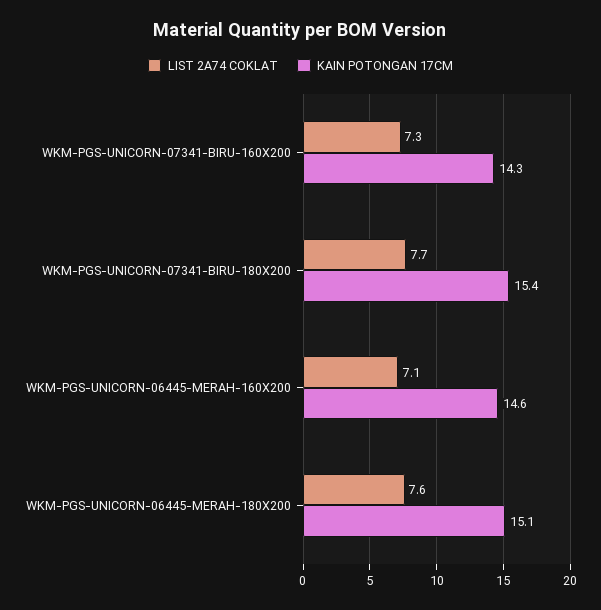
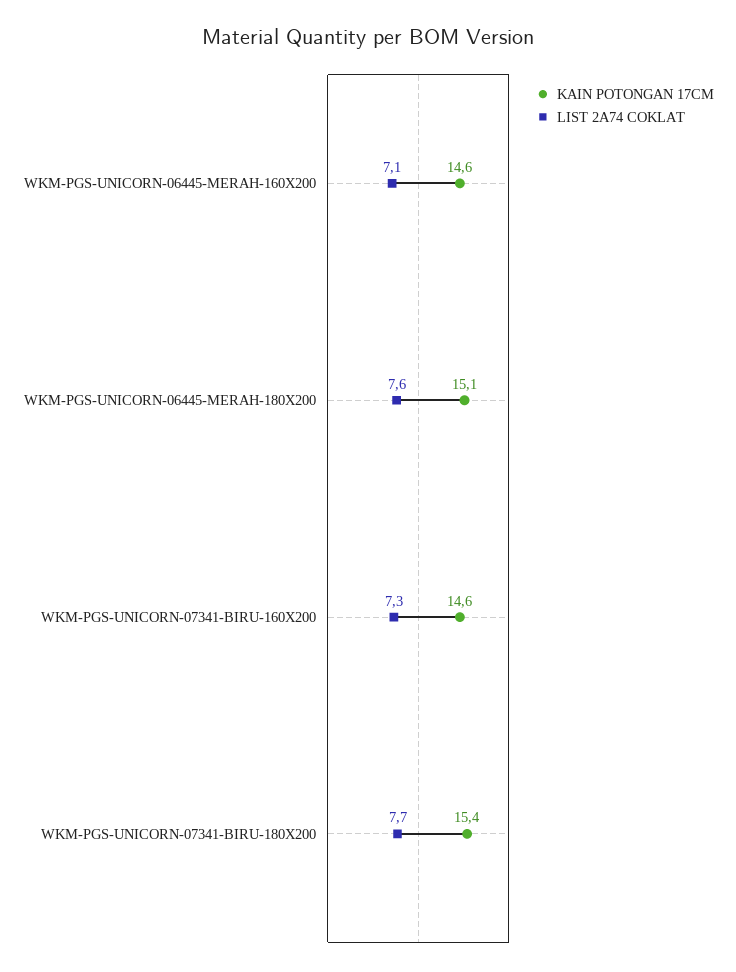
KAIN POTONGAN 17CM, WKM-PGS-UNICORN-07341-BIRU-160X200: 14.3 -> 14.6

